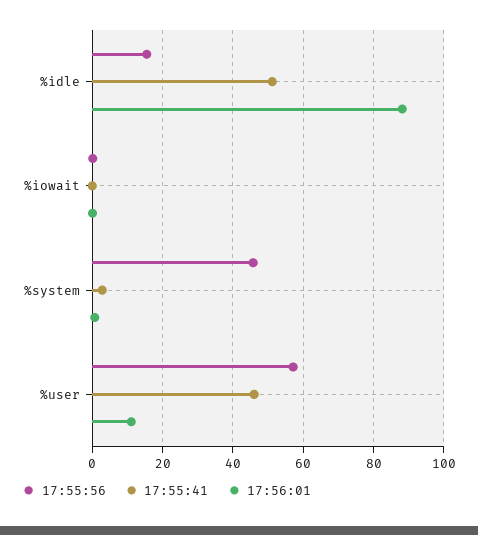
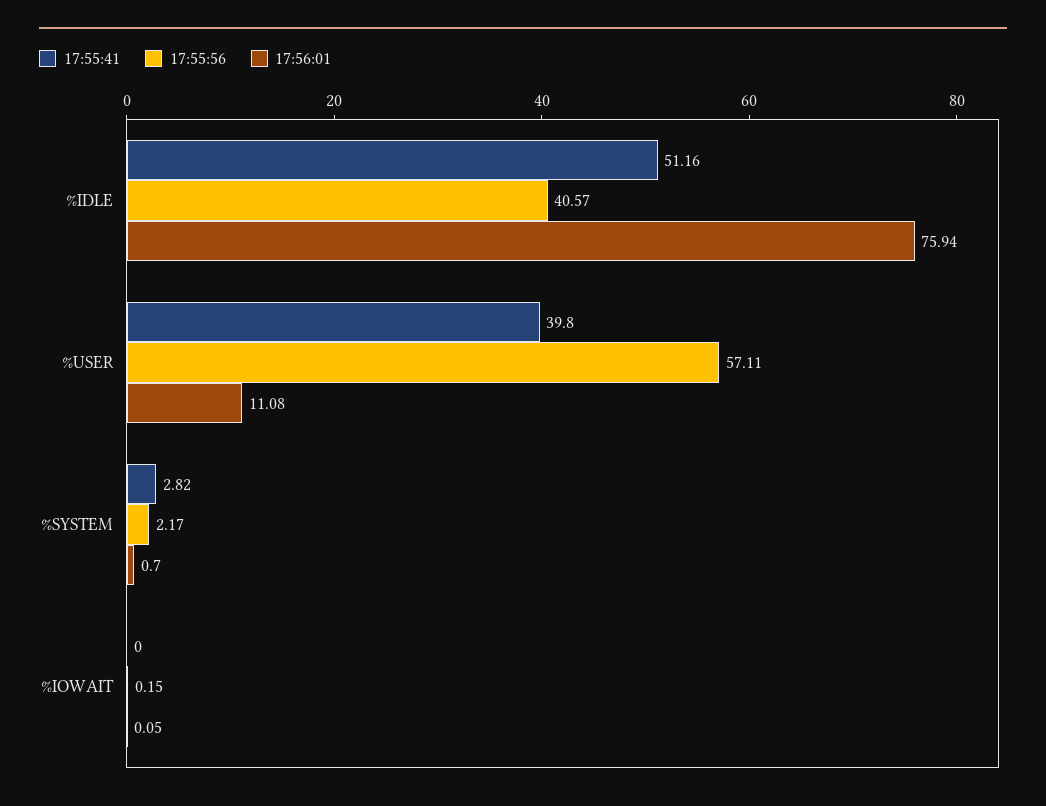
17:55:56, %idle: 16 -> 40.57
17:56:01, %idle: 88 -> 75.94
17:55:56, %system: 46 -> 2.17
17:55:41, %user: 46 -> 39.8

